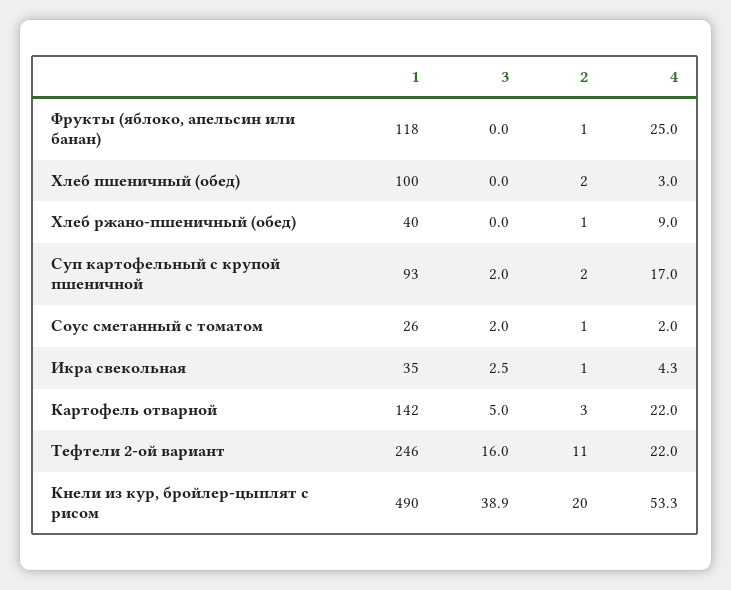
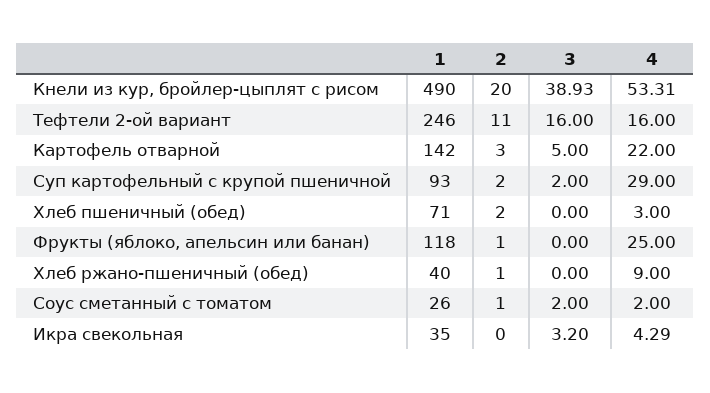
1, Хлеб пшеничный (обед): 100 -> 71
4, Суп картофельный с крупой пшеничной: 17 -> 29
3, Икра свекольная: 2.5 -> 3.2
2, Икра свекольная: 1 -> 0
4, Тефтели 2-ой вариант: 22 -> 16

